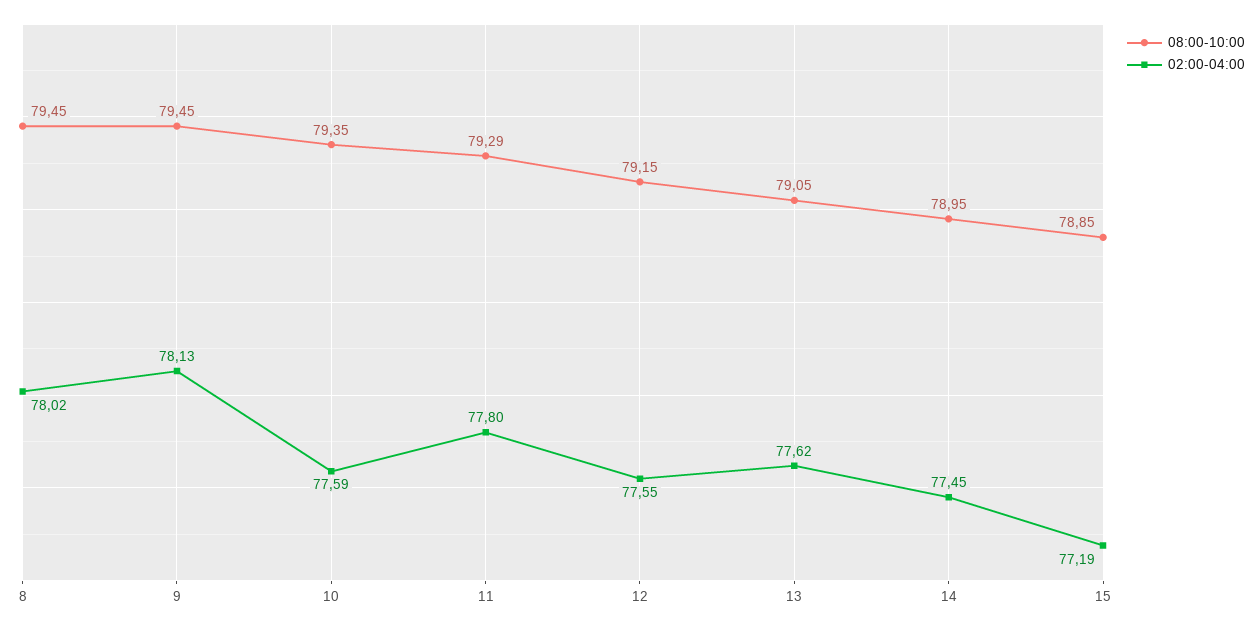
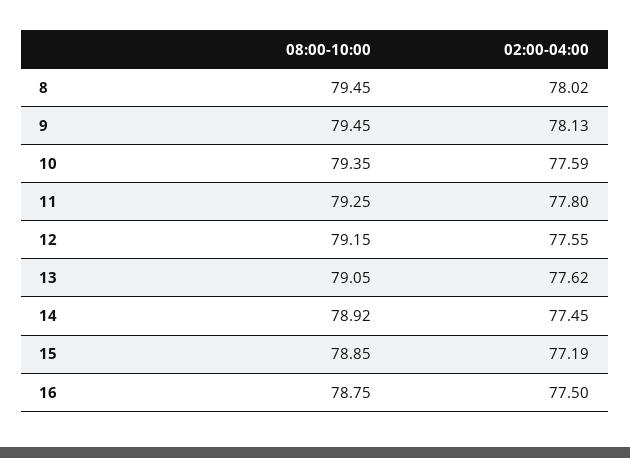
08:00-10:00, 11: 79.29 -> 79.25
08:00-10:00, 14: 78.95 -> 78.92
08:00-10:00, 16: none -> 78.75
02:00-04:00, 16: none -> 77.5

